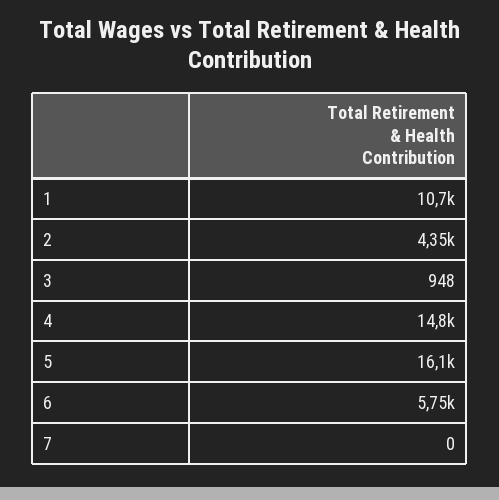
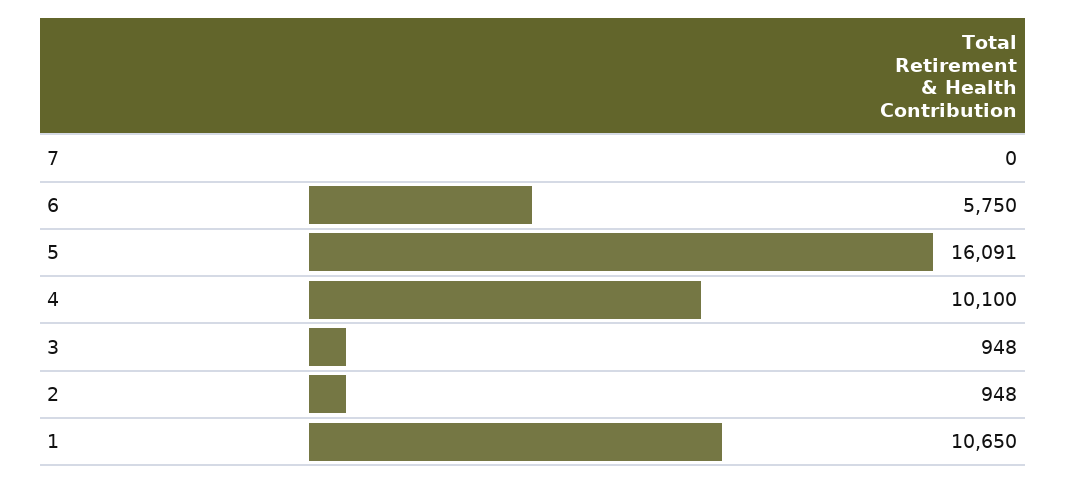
2: 4350 -> 948
4: 14800 -> 10100

